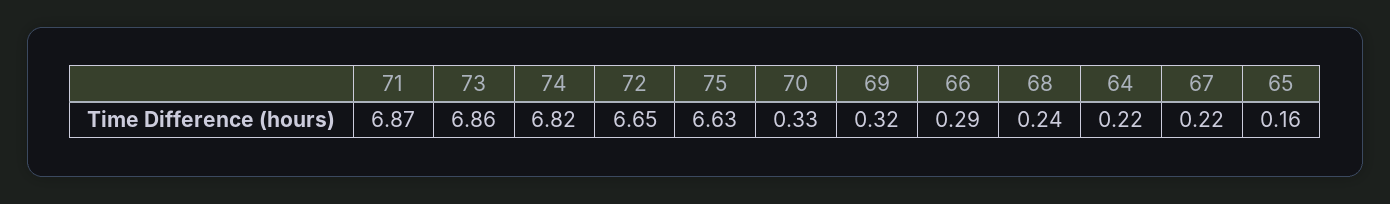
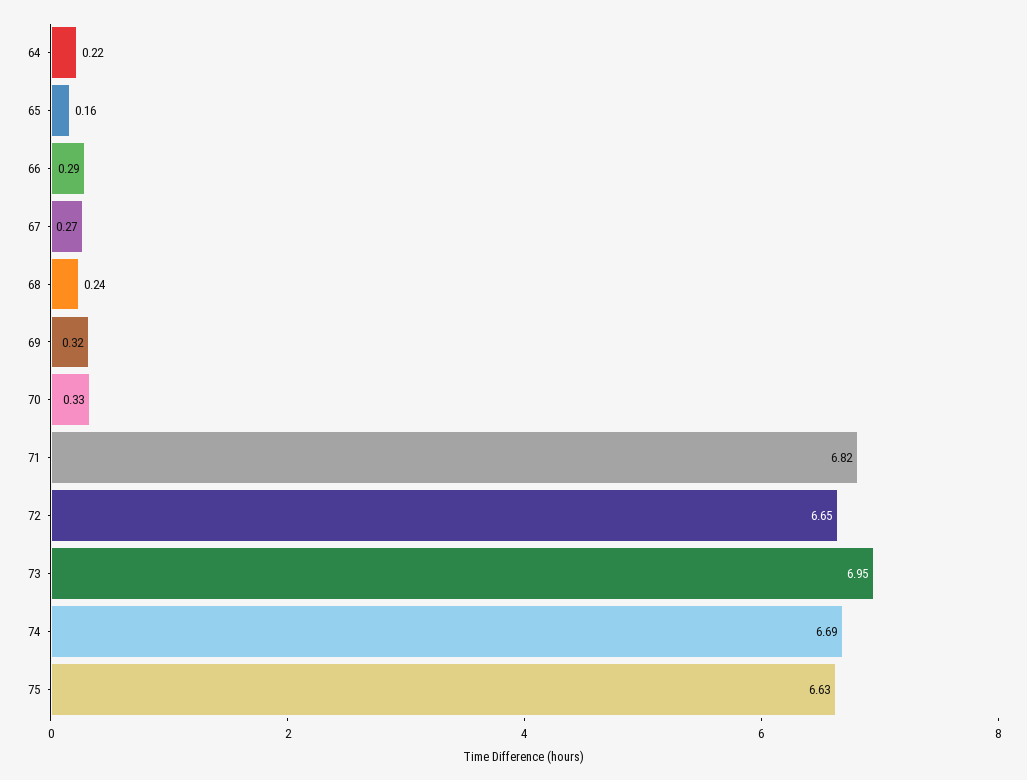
71: 6.87 -> 6.82
73: 6.86 -> 6.95
74: 6.82 -> 6.69
67: 0.22 -> 0.27

